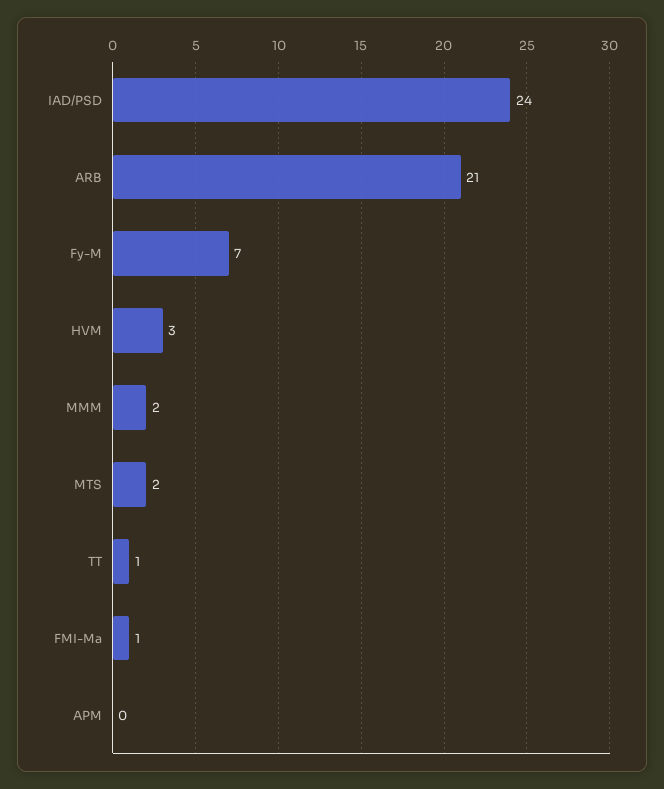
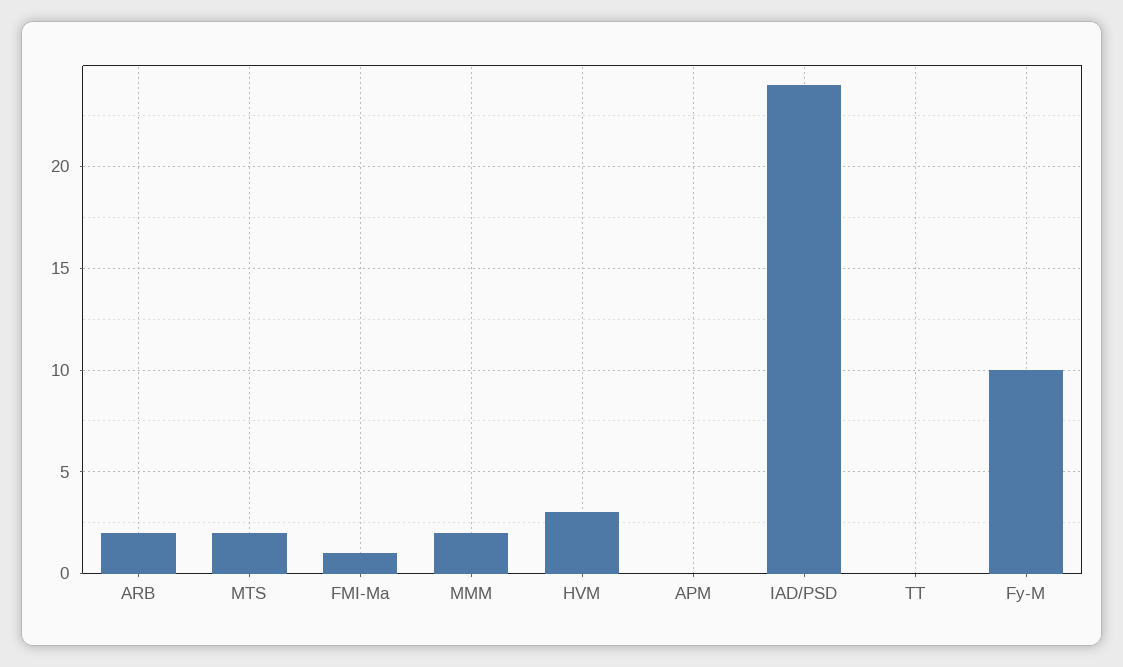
ARB: 21 -> 2
Fy-M: 7 -> 10
TT: 1 -> 0

